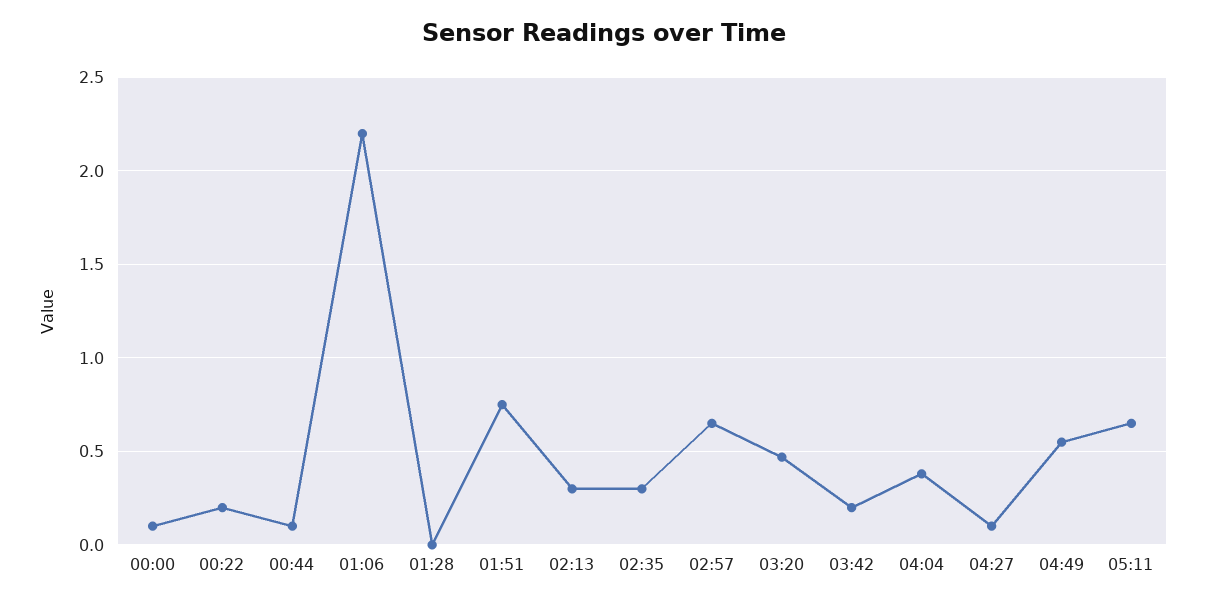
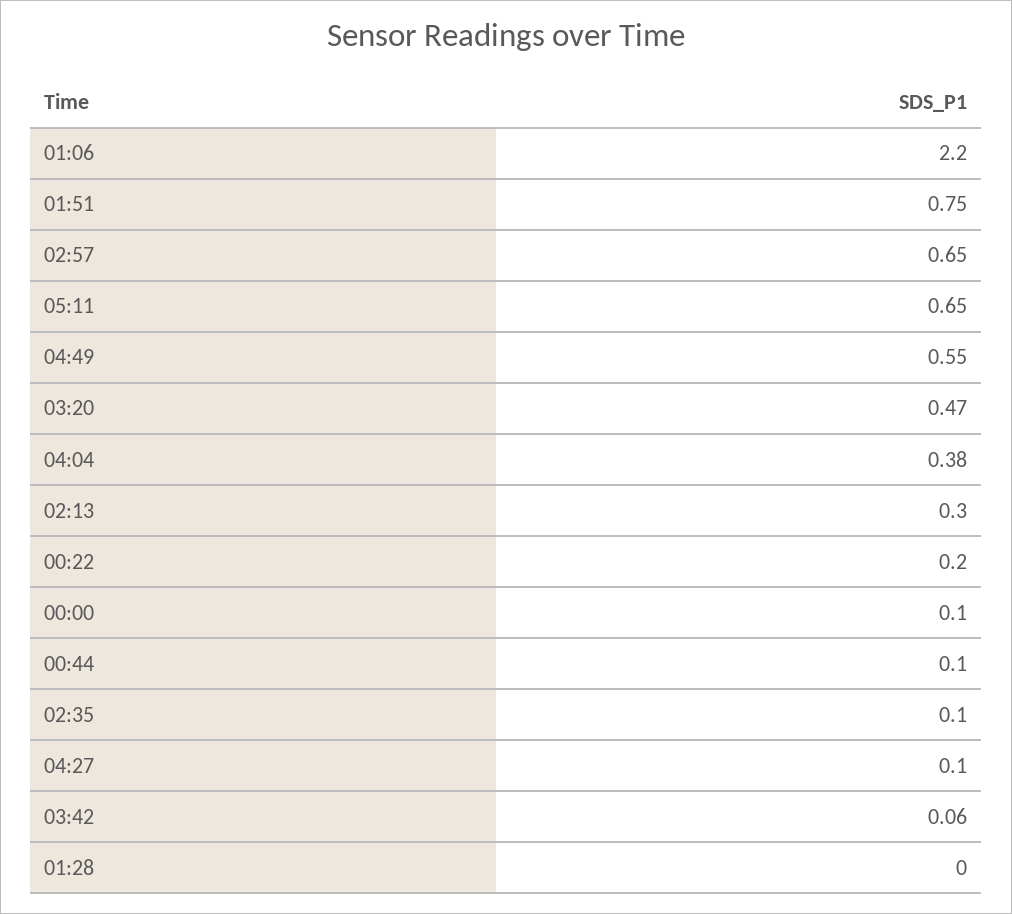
02:35: 0.3 -> 0.1
03:42: 0.2 -> 0.06

